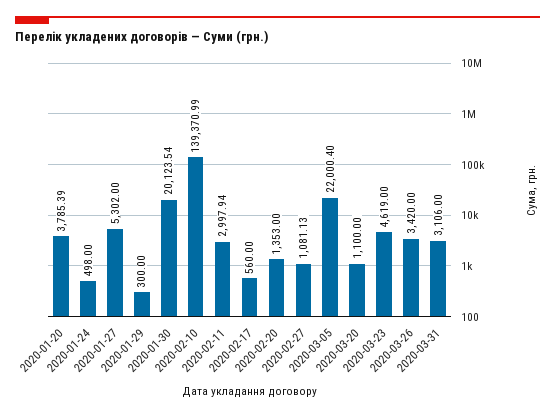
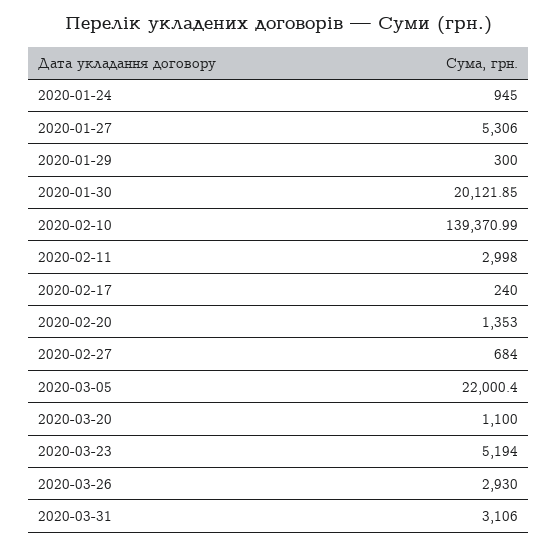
2020-01-20: 3785.39 -> none
2020-01-24: 498 -> 945
2020-01-27: 5302 -> 5306
2020-01-30: 20123.54 -> 20121.85
2020-02-11: 2997.94 -> 2998
2020-02-17: 560 -> 240
2020-02-27: 1081.13 -> 684
2020-03-23: 4619 -> 5194
2020-03-26: 3420 -> 2930

